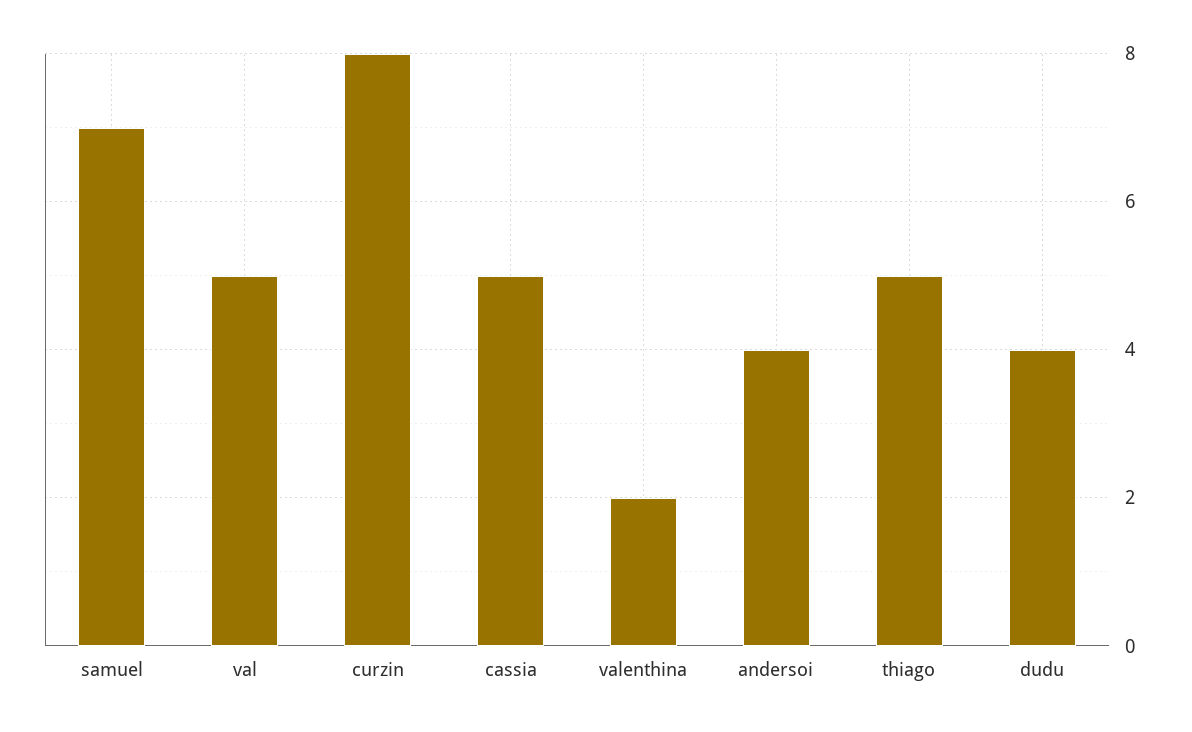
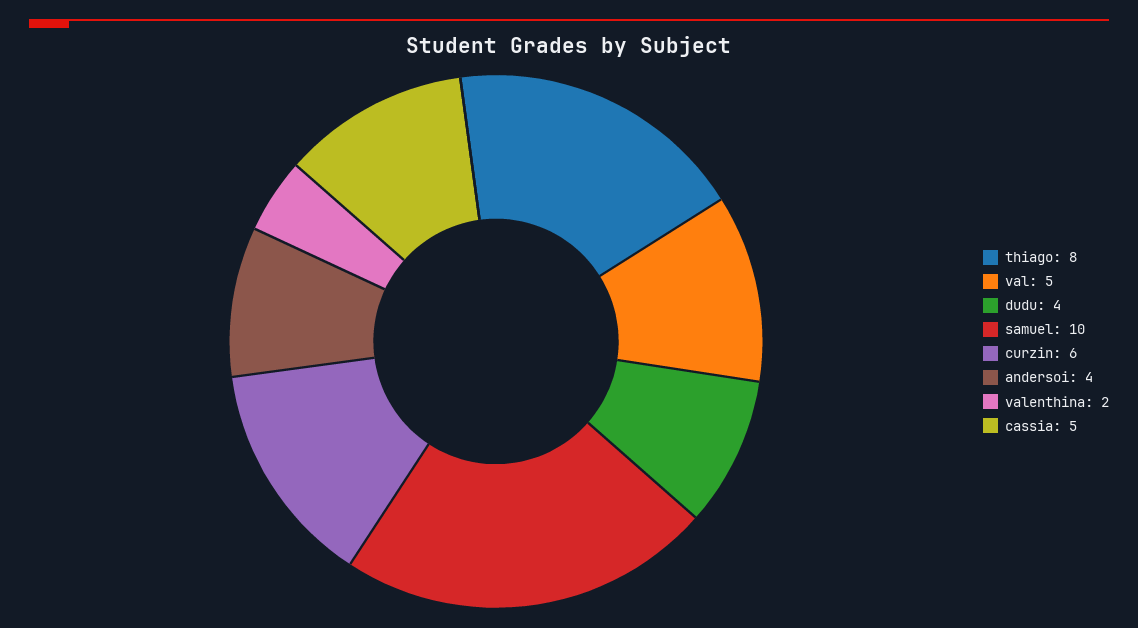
samuel: 7 -> 10
curzin: 8 -> 6
thiago: 5 -> 8

